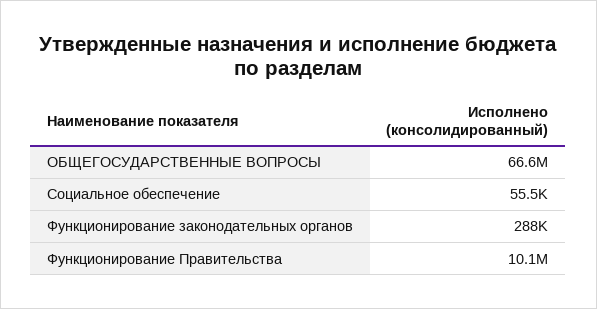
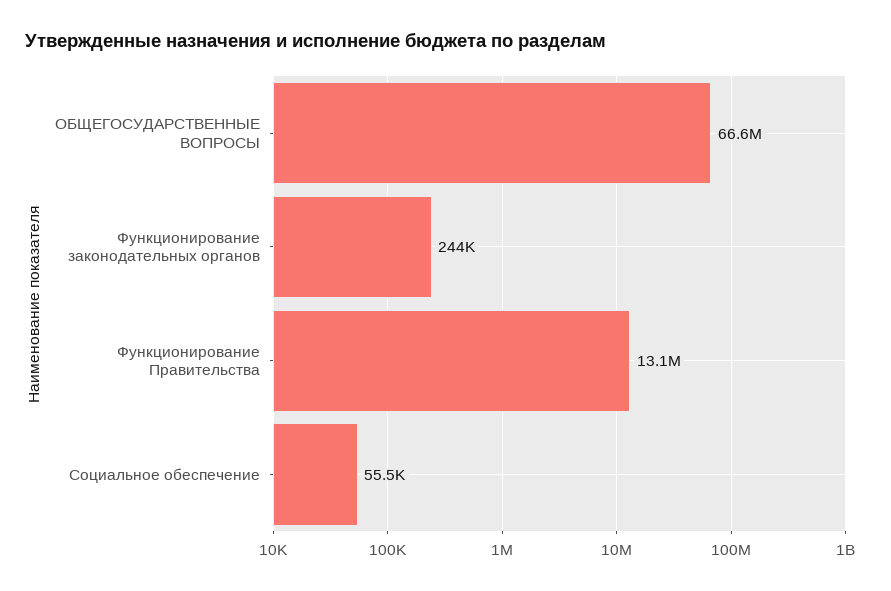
Функционирование законодательных органов: 288000 -> 244000
Функционирование Правительства: 10100000 -> 13100000

